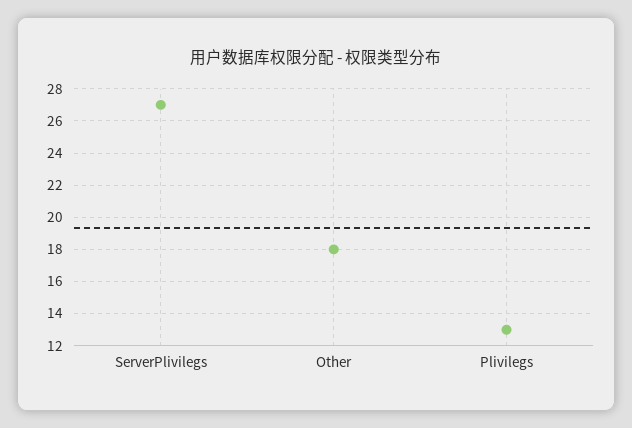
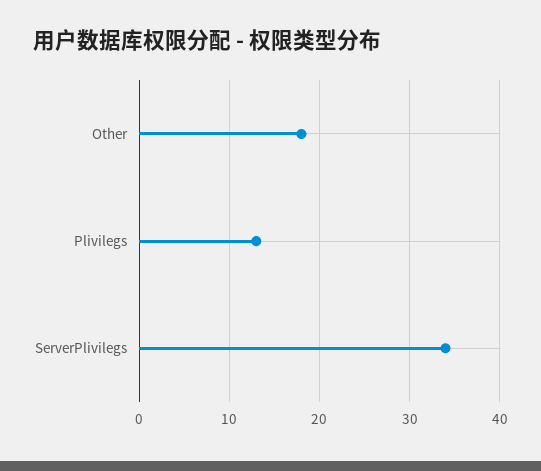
ServerPlivilegs: 27 -> 34

